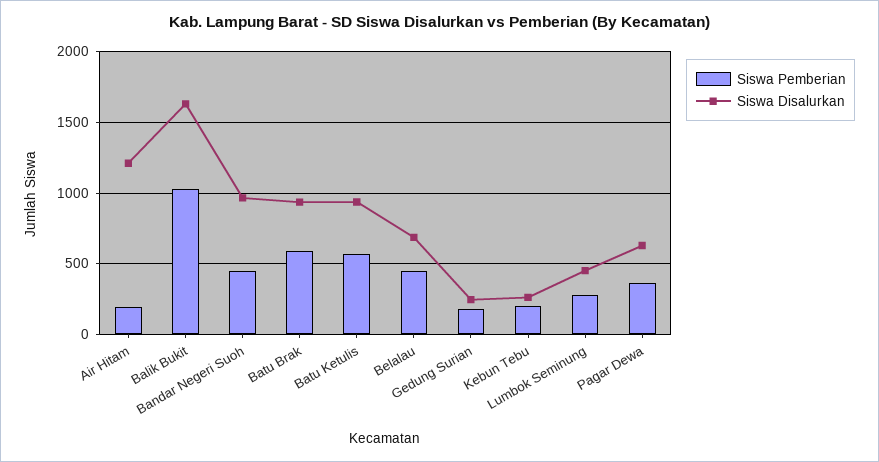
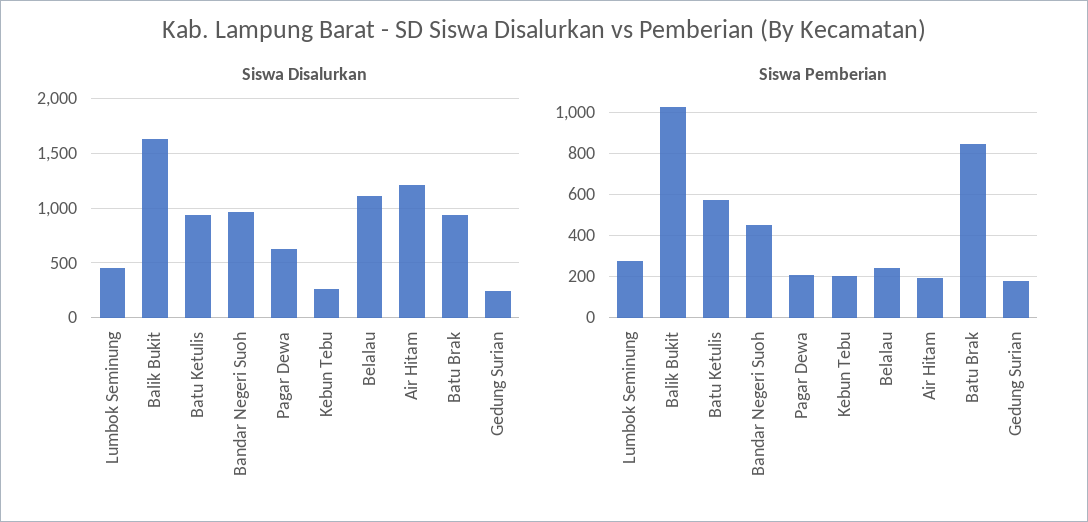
Siswa Pemberian, Batu Brak: 600 -> 850
Siswa Pemberian, Belalau: 450 -> 250
Siswa Disalurkan, Belalau: 700 -> 1100
Siswa Pemberian, Pagar Dewa: 350 -> 200

